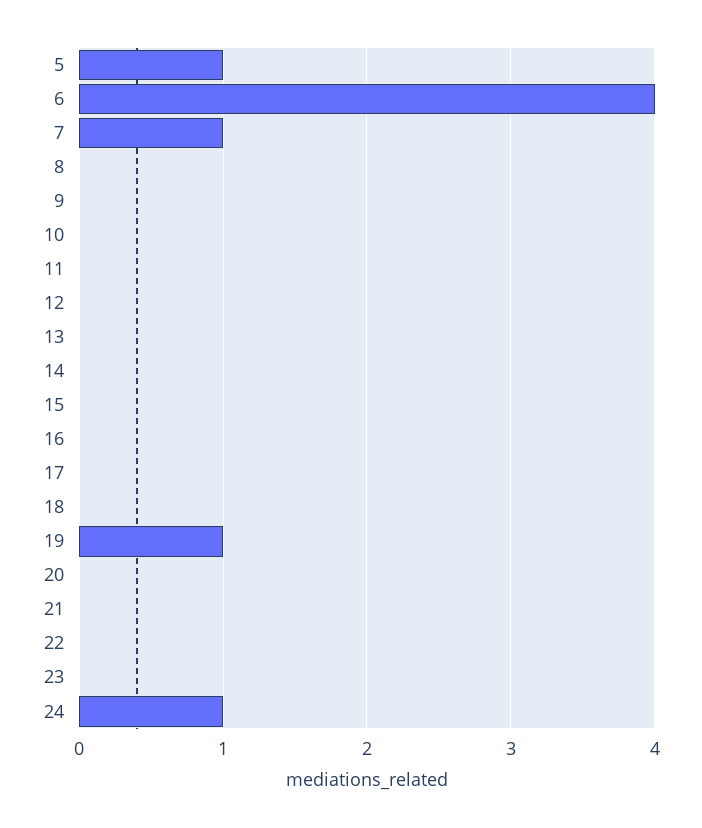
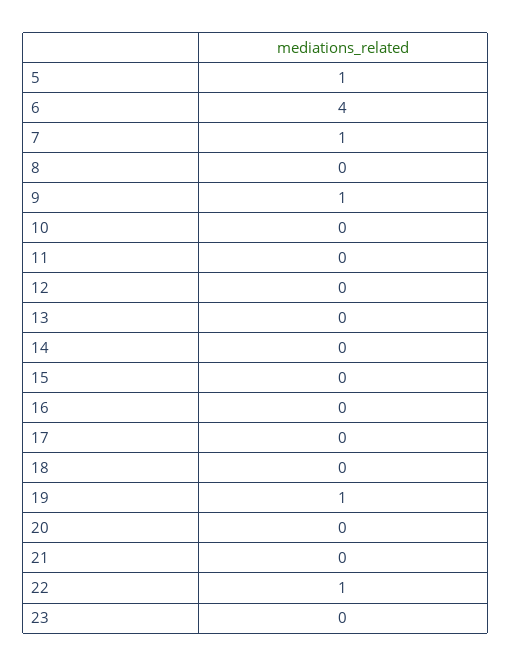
9: 0 -> 1
22: 0 -> 1
24: 1 -> none

